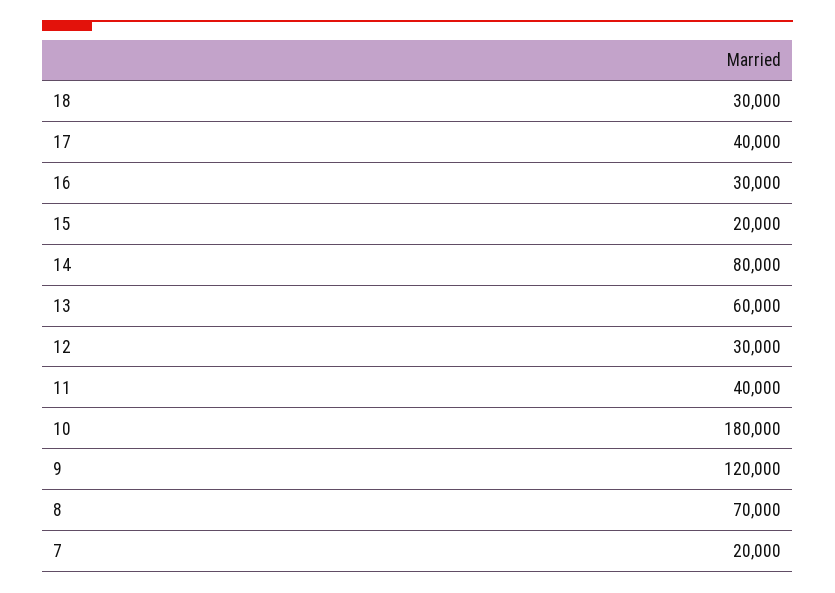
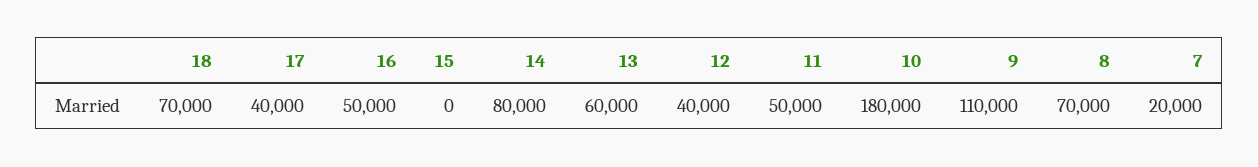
18: 30000 -> 70000
16: 30000 -> 50000
15: 20000 -> 0
12: 30000 -> 40000
11: 40000 -> 50000
9: 120000 -> 110000

